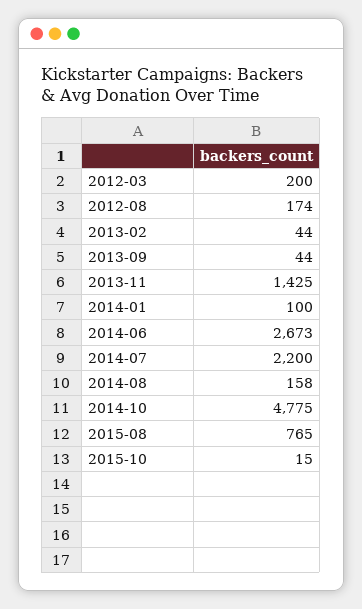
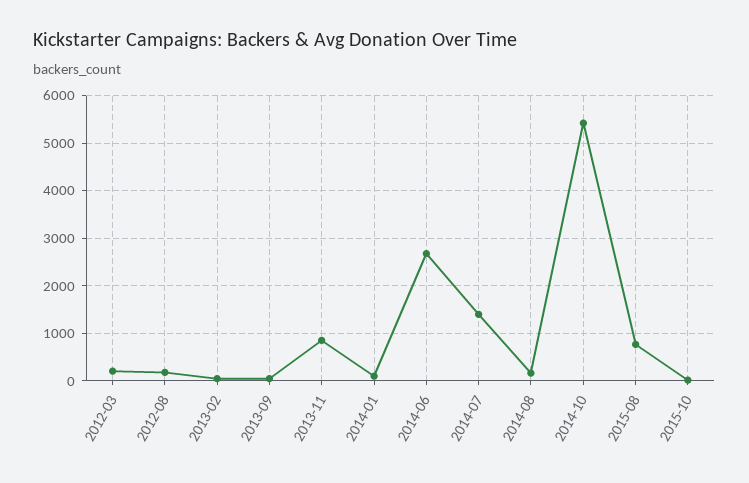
2013-11: 1425 -> 800
2014-07: 2200 -> 1400
2014-10: 4775 -> 5400

